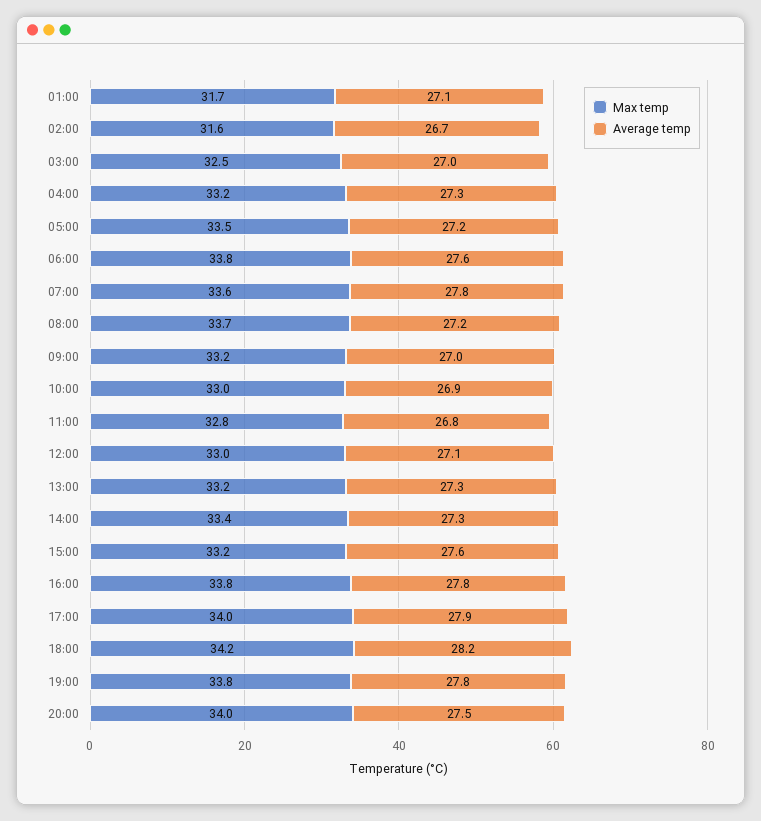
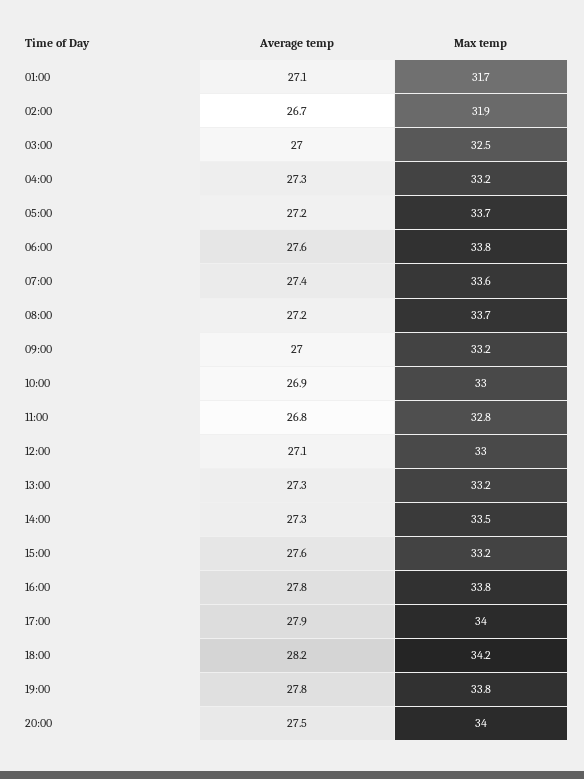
Max temp, 02:00: 31.6 -> 31.9
Max temp, 05:00: 33.5 -> 33.7
Average temp, 07:00: 27.8 -> 27.4
Max temp, 14:00: 33.4 -> 33.5

